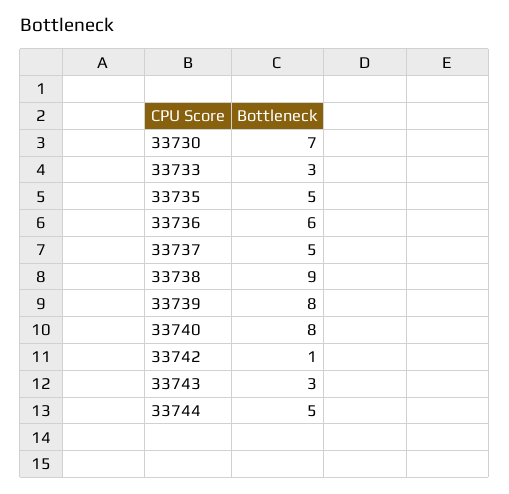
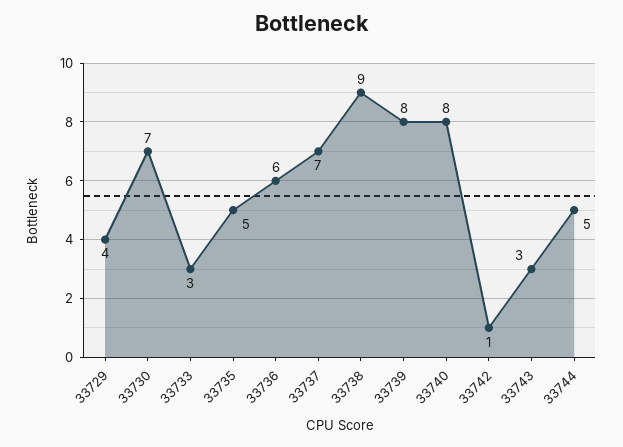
33737: 5 -> 7
33729: none -> 4

